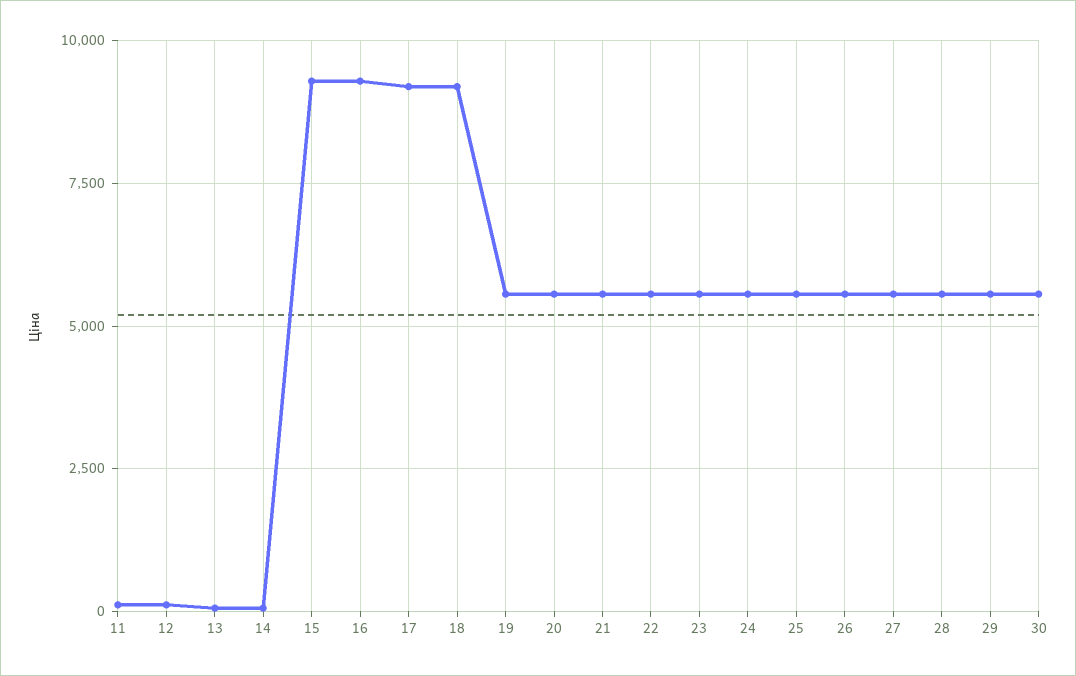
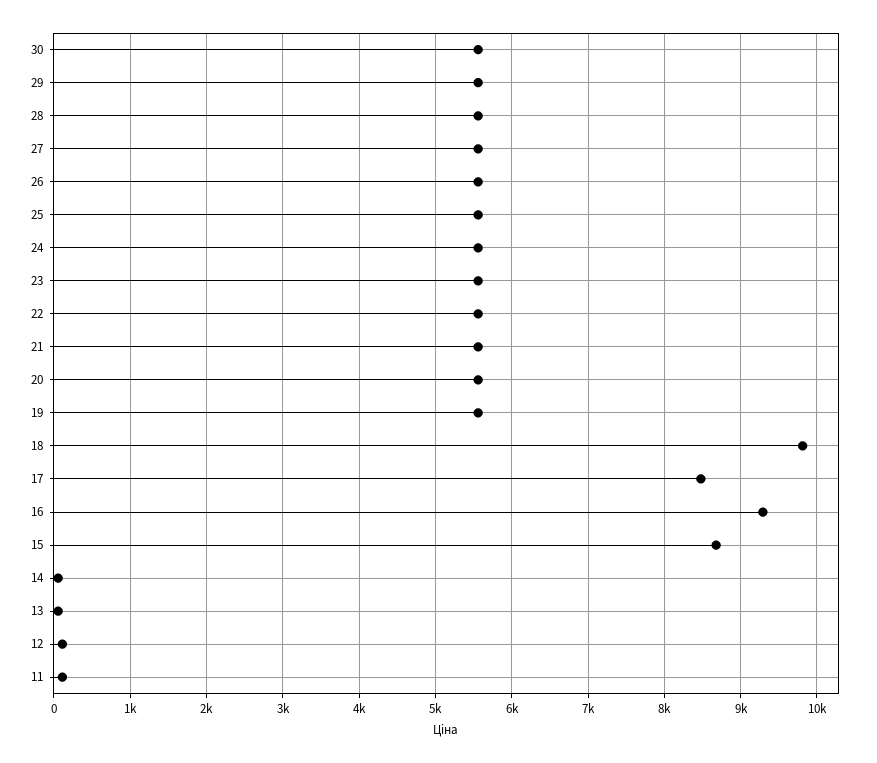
15: 9250 -> 8700
17: 9250 -> 8500
18: 9250 -> 9800

